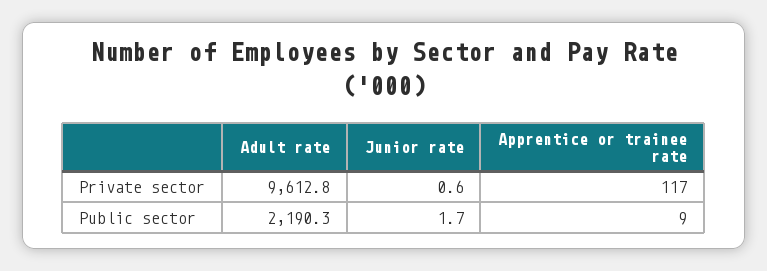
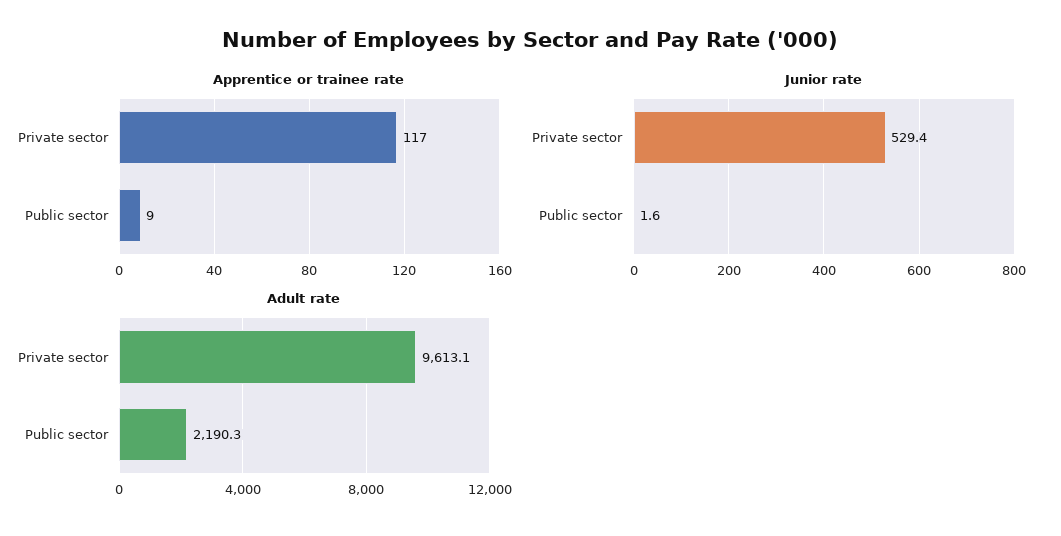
Adult rate, Private sector: 9612.8 -> 9613.1
Junior rate, Private sector: 0.6 -> 529.4
Junior rate, Public sector: 1.7 -> 1.6

